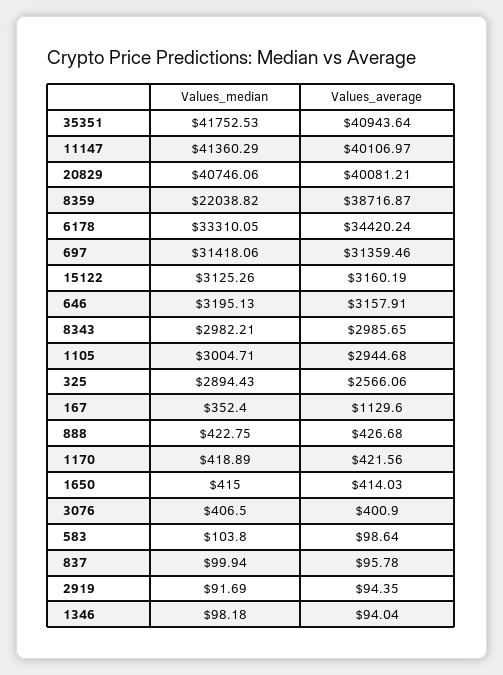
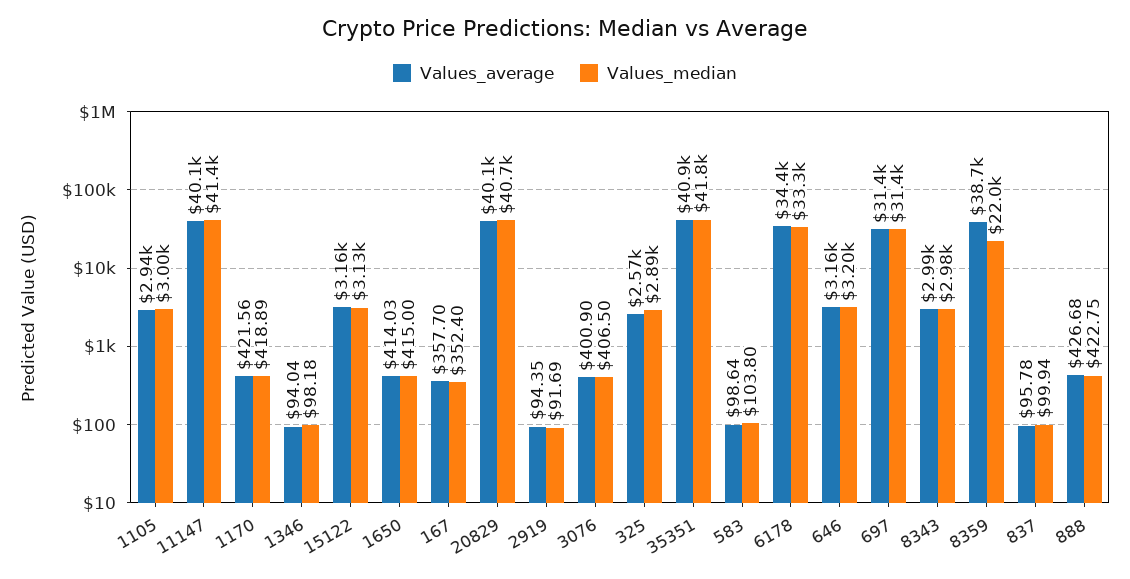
Values_average, 167: 1129.6 -> 357.7

